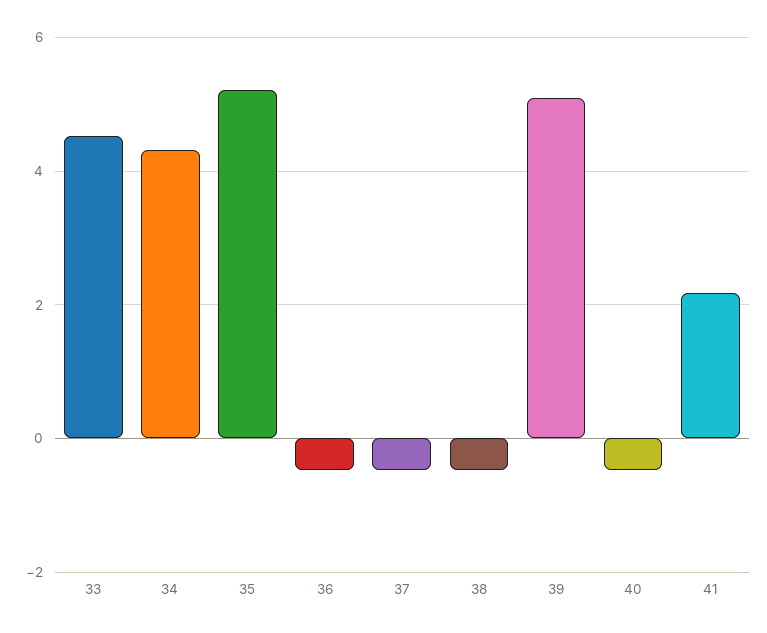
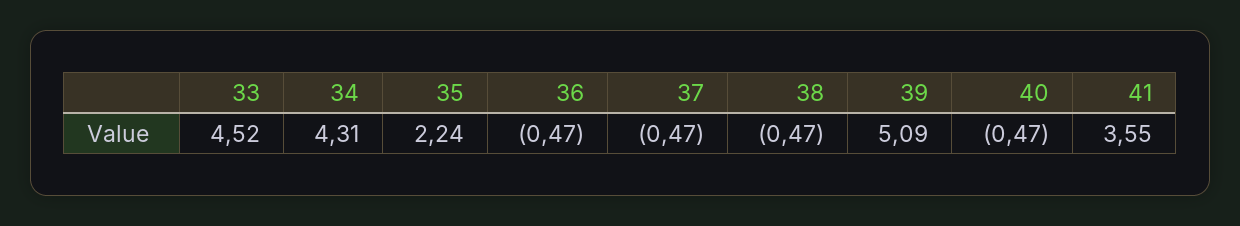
35: 5.2 -> 2.24
41: 2.2 -> 3.55

